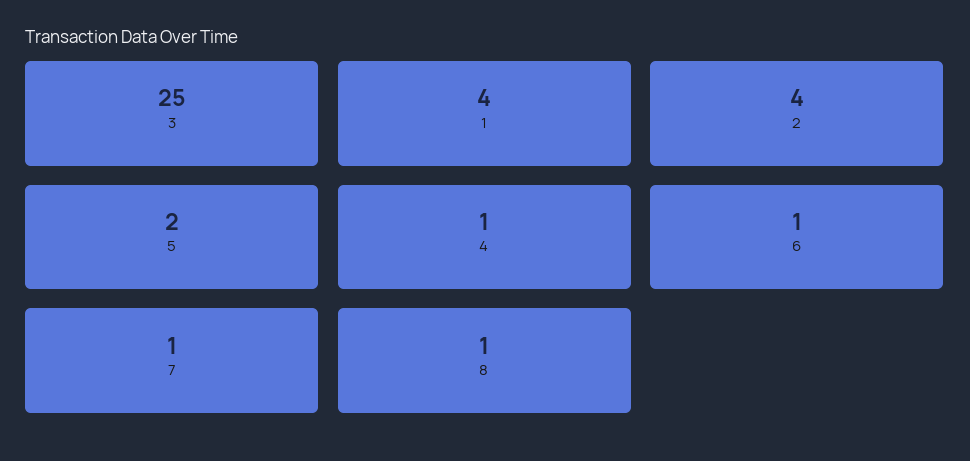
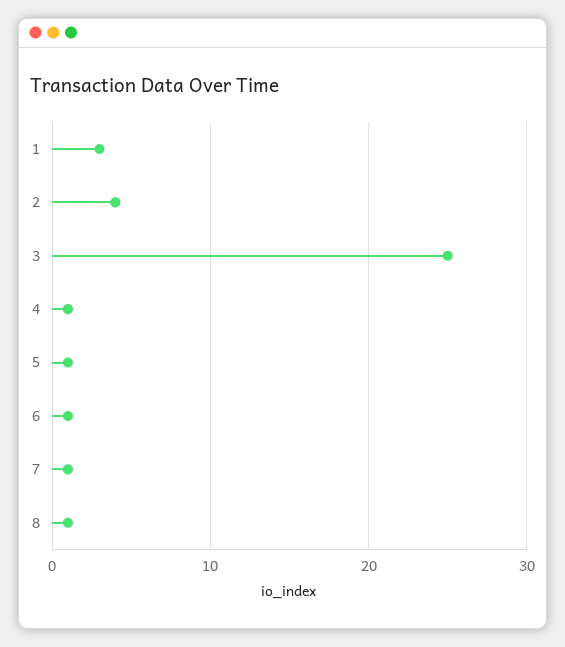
1: 4 -> 3
5: 2 -> 1

